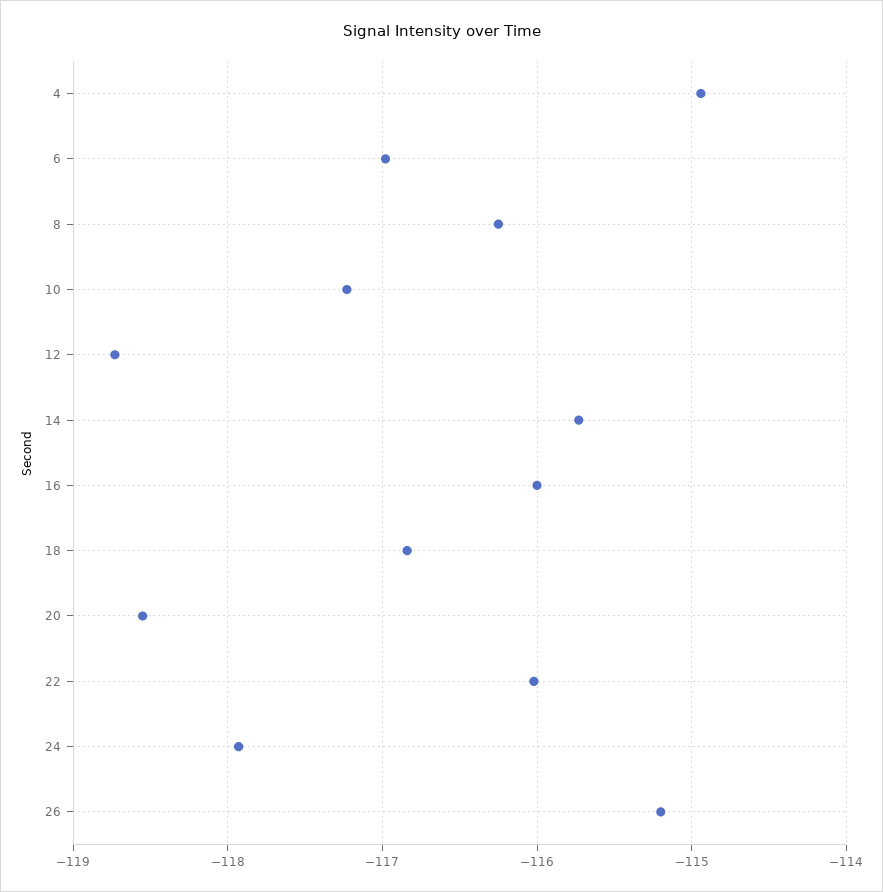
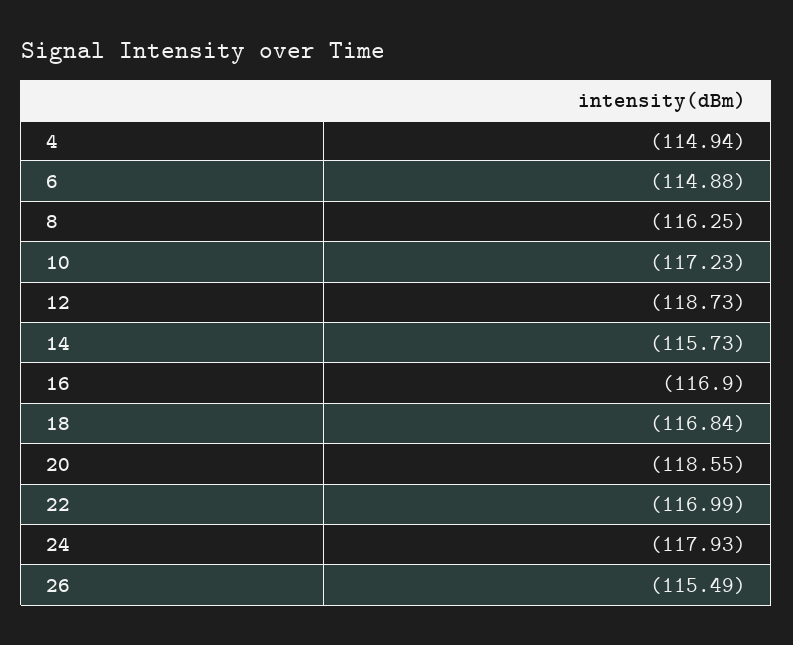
6: -117 -> -114.88
16: -116 -> -116.9
22: -116 -> -116.99
26: -115.2 -> -115.49

